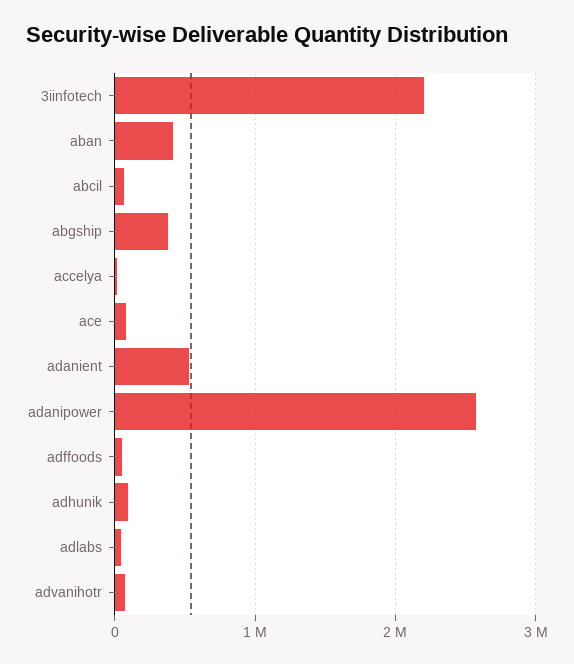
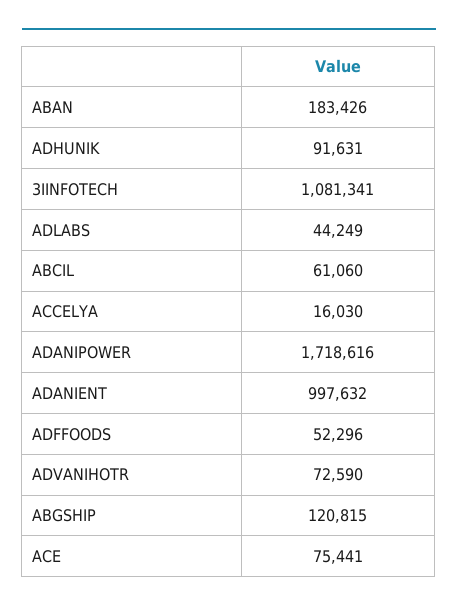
3iinfotech: 2200000 -> 1081341
aban: 400000 -> 183426
abgship: 400000 -> 120815
adanient: 500000 -> 997632
adanipower: 2600000 -> 1718616

